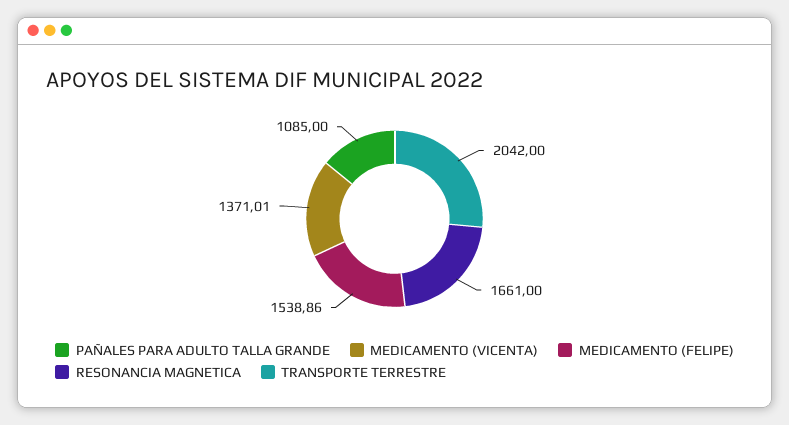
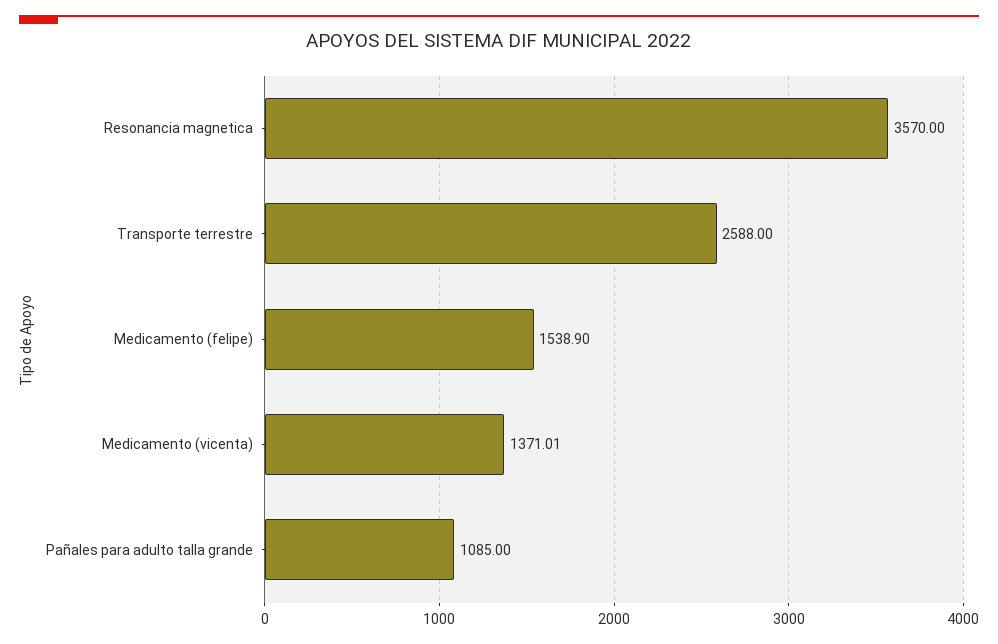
MEDICAMENTO (FELIPE): 1538.86 -> 1538.9
RESONANCIA MAGNETICA: 1661 -> 3570
TRANSPORTE TERRESTRE: 2042 -> 2588

